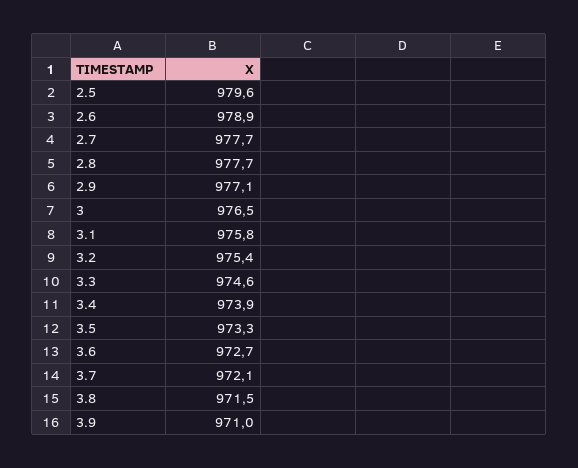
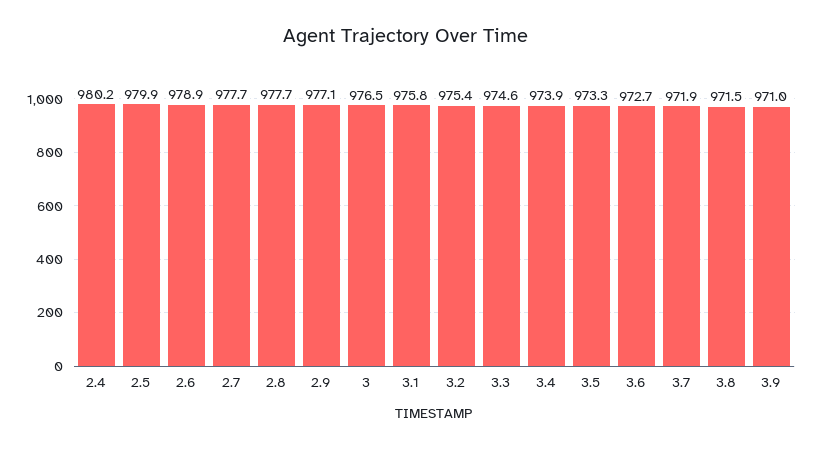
2.5: 979.6 -> 979.9
3.7: 972.1 -> 971.9
2.4: none -> 980.2

